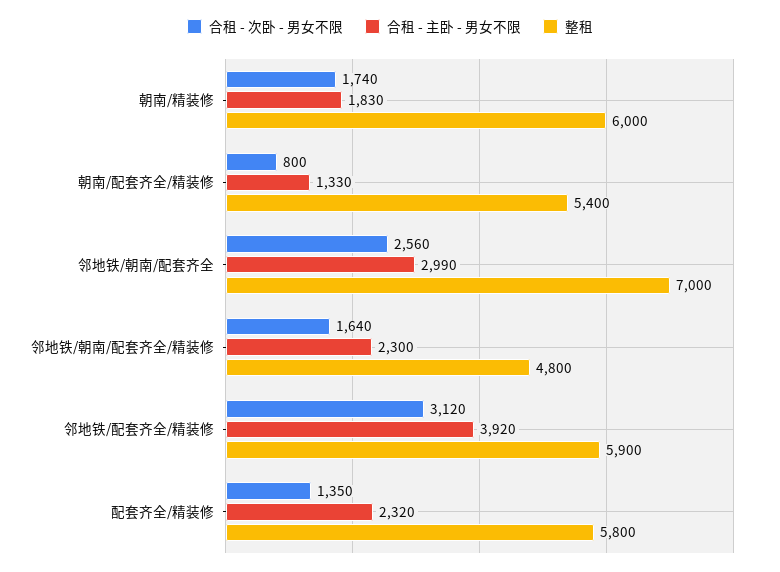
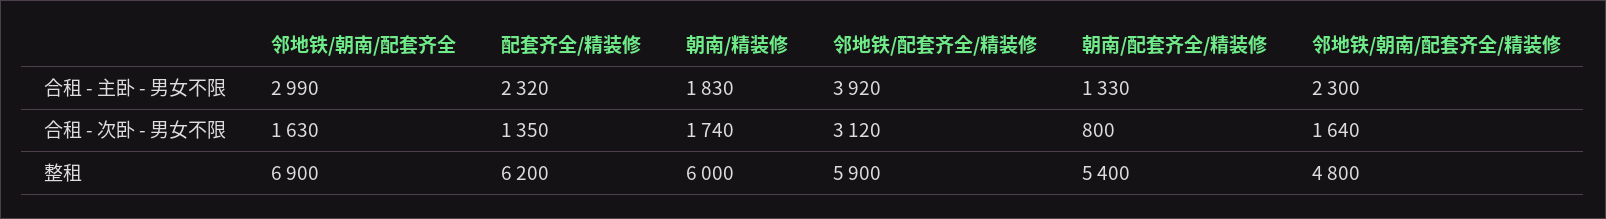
合租 - 次卧 - 男女不限, 邻地铁/朝南/配套齐全: 2560 -> 1630
整租, 邻地铁/朝南/配套齐全: 7000 -> 6900
整租, 配套齐全/精装修: 5800 -> 6200

